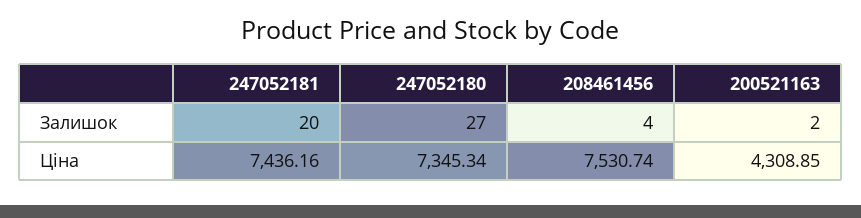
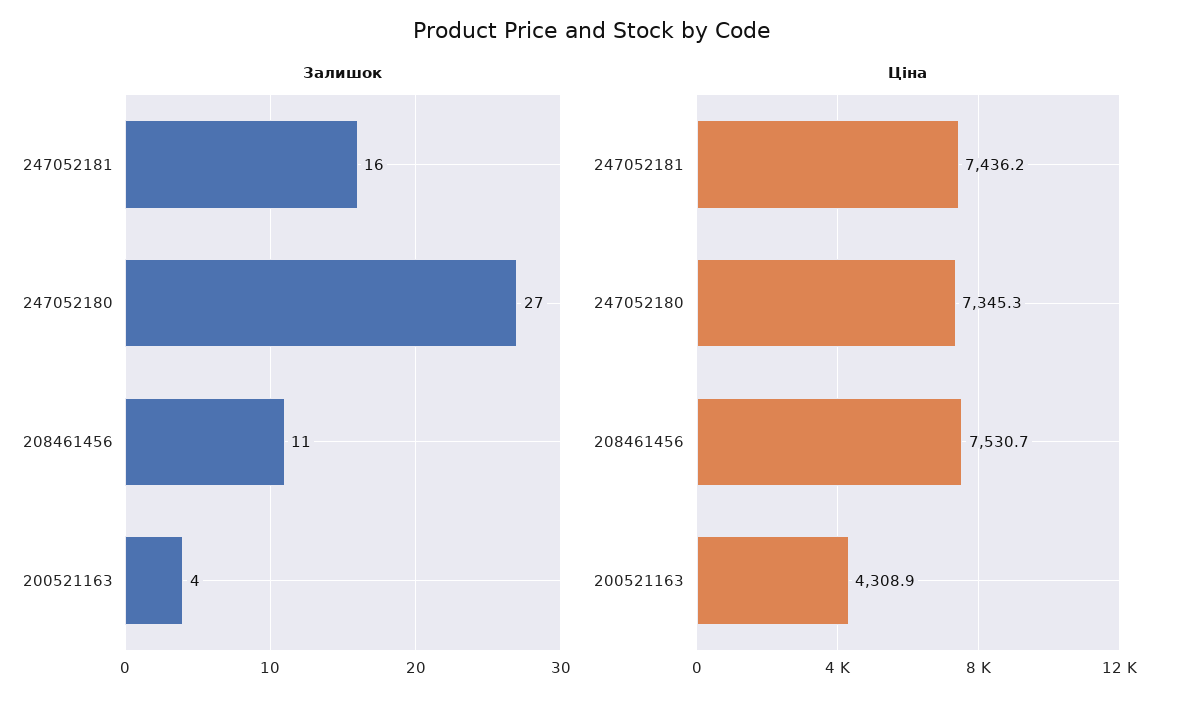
Залишок, 247052181: 20 -> 16
Залишок, 208461456: 4 -> 11
Залишок, 200521163: 2 -> 4

